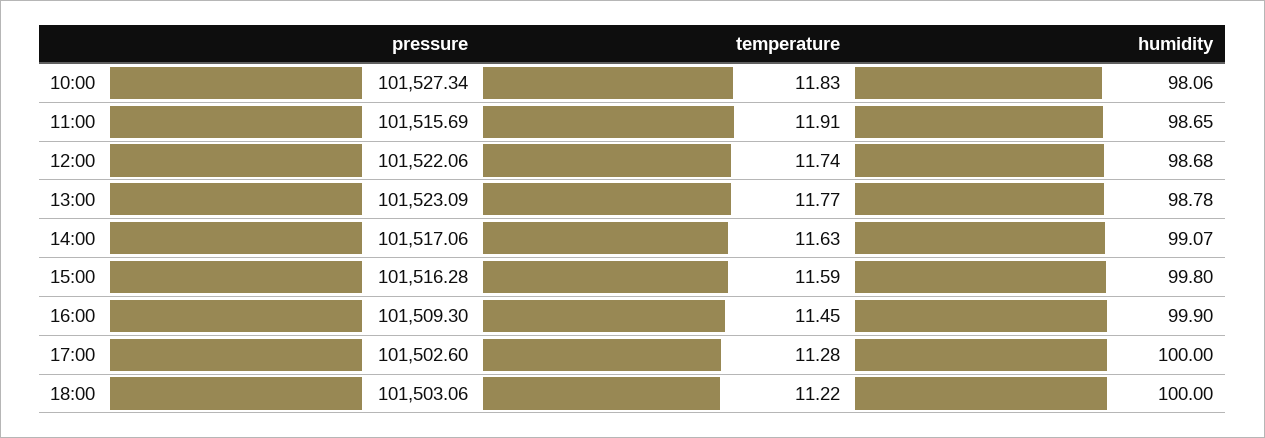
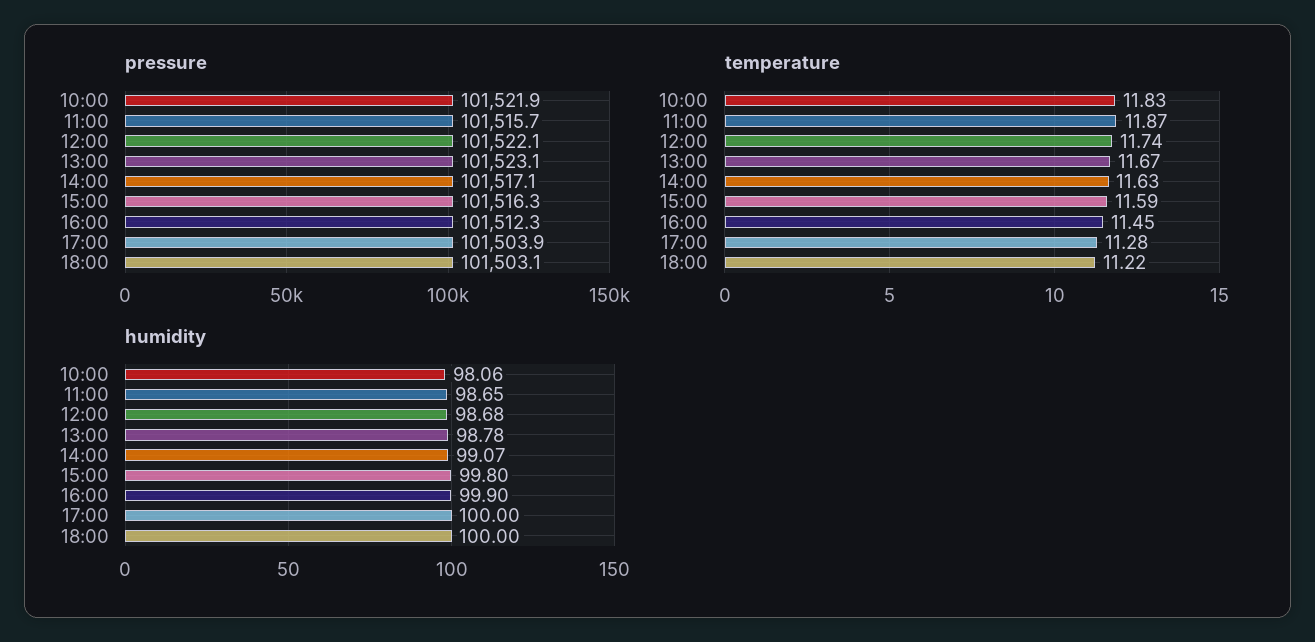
pressure, 10:00: 101527.34 -> 101521.9
temperature, 11:00: 11.91 -> 11.87
temperature, 13:00: 11.77 -> 11.67
pressure, 16:00: 101509.3 -> 101512.3
pressure, 17:00: 101502.6 -> 101503.9

